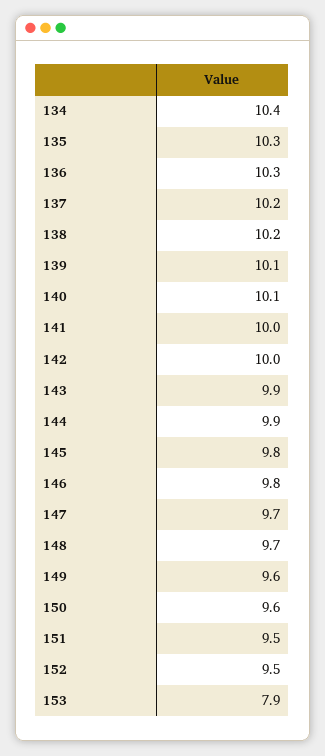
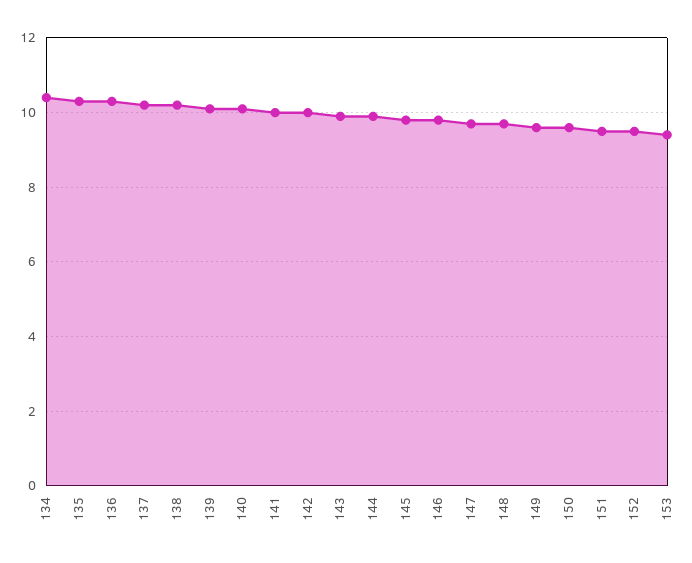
153: 7.9 -> 9.5

